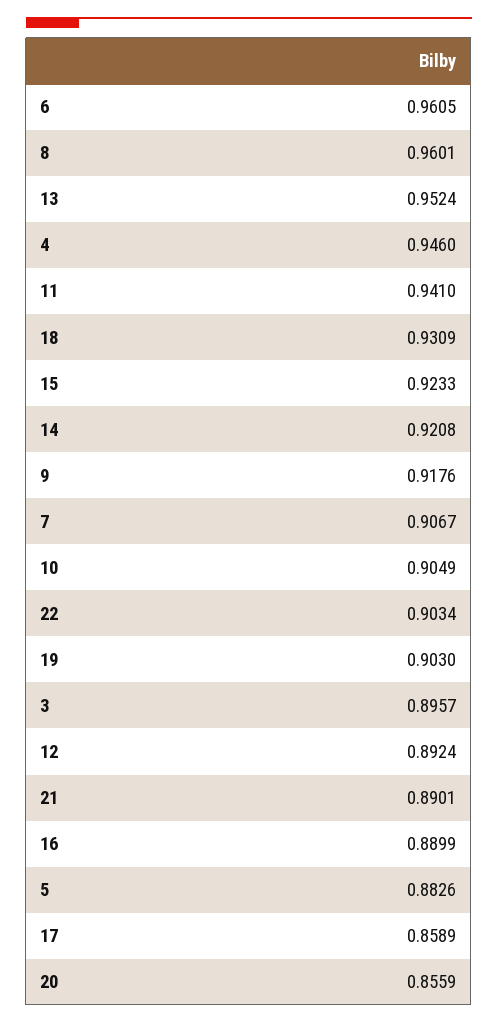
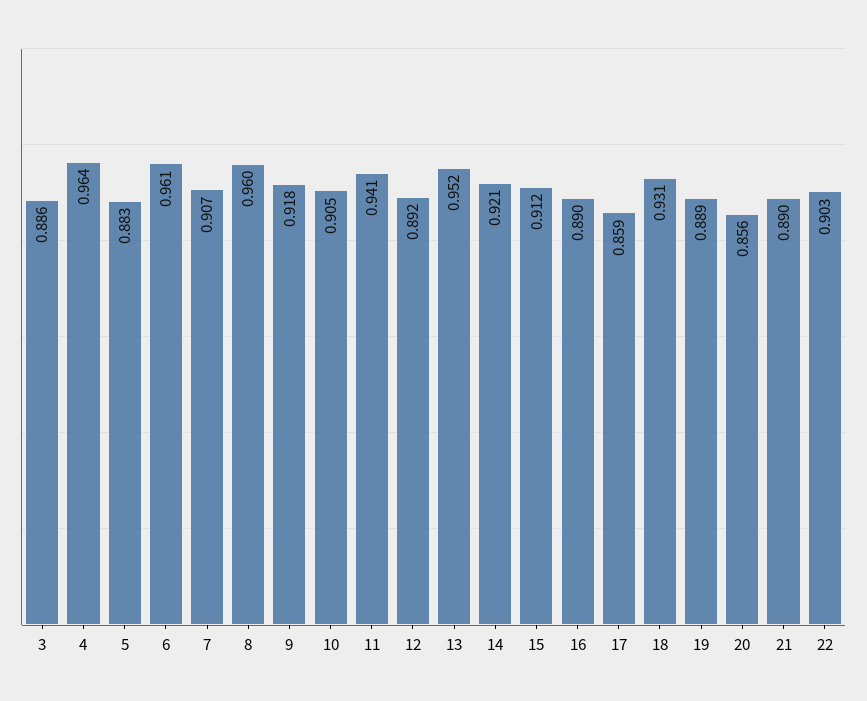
4: 0.946 -> 0.964
15: 0.9233 -> 0.912
19: 0.903 -> 0.889
3: 0.8957 -> 0.886

